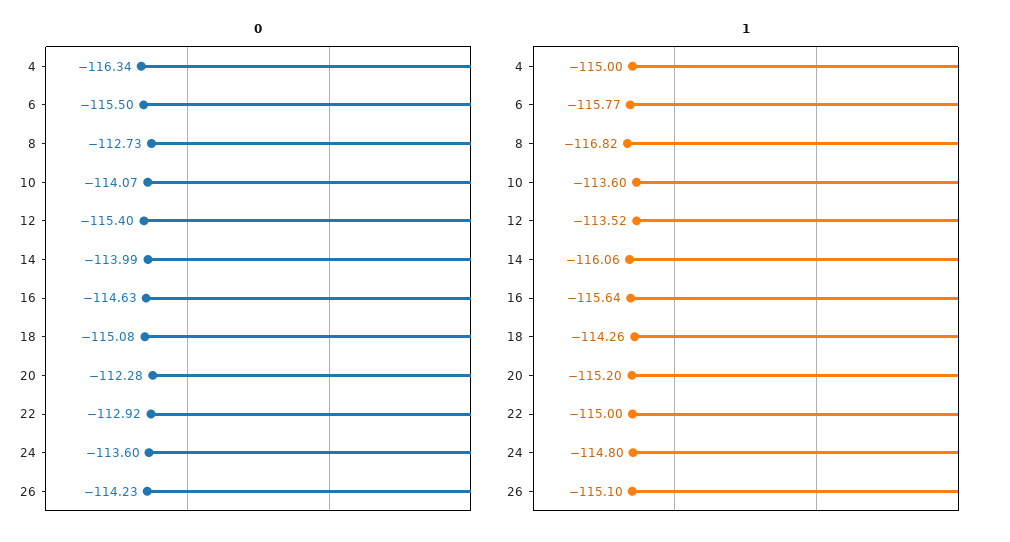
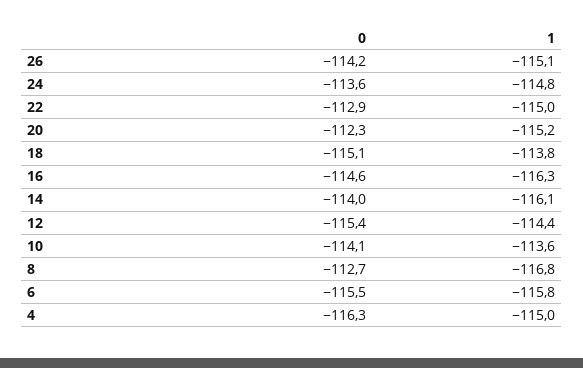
1, 12: -113.52 -> -114.4
1, 16: -115.64 -> -116.3
1, 18: -114.26 -> -113.8

